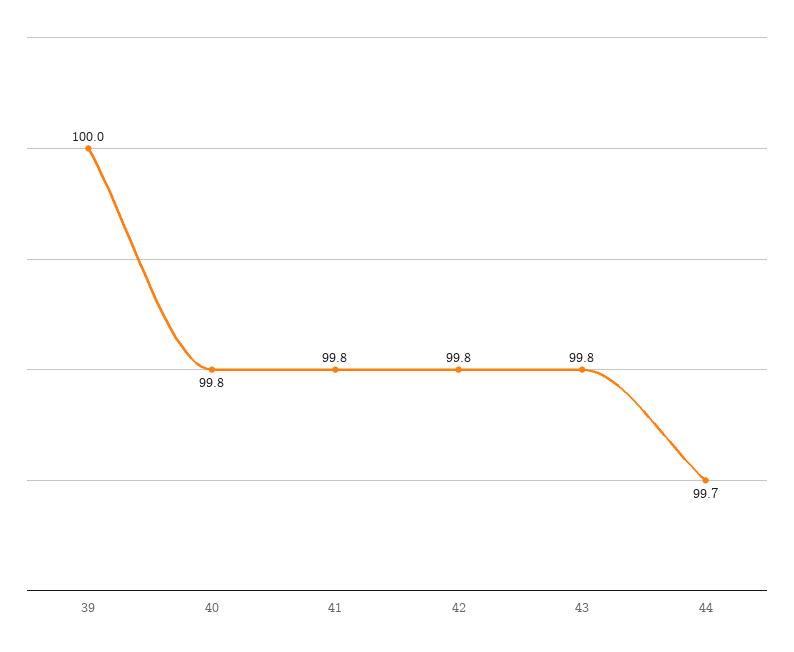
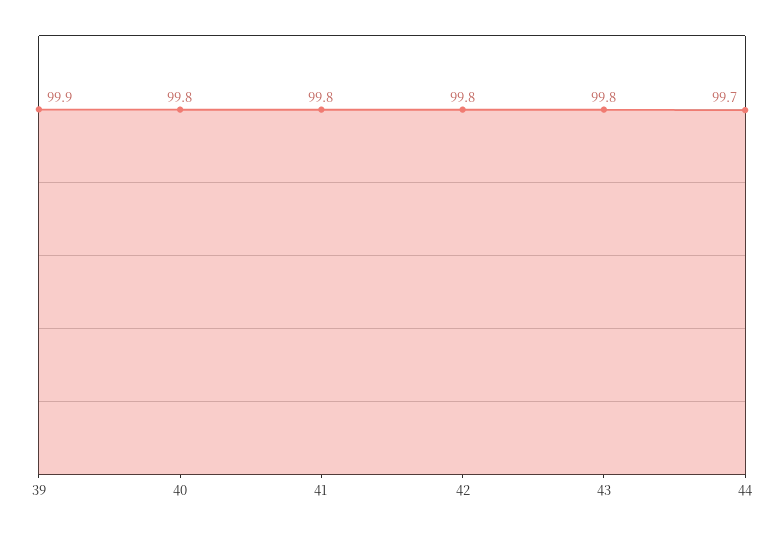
39: 100 -> 99.9

